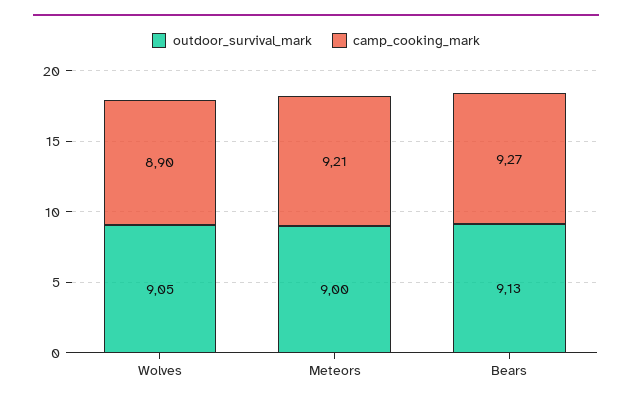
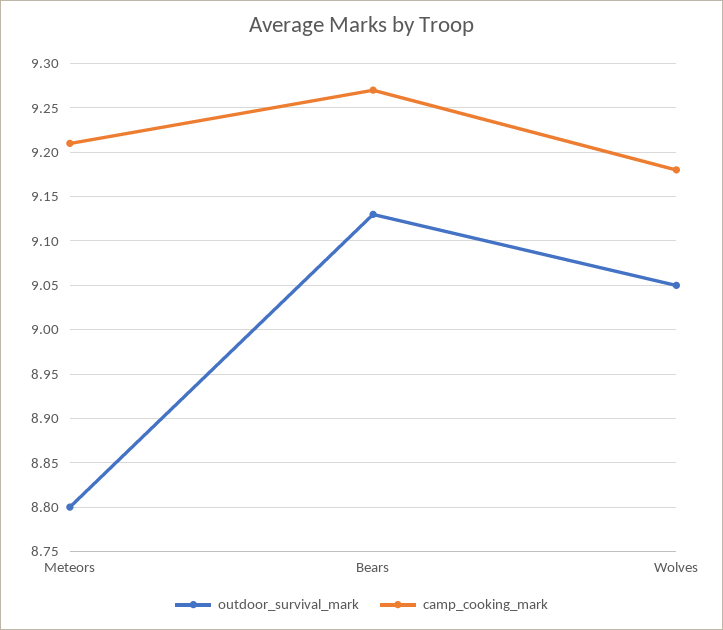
camp_cooking_mark, Wolves: 8.9 -> 9.18
outdoor_survival_mark, Meteors: 9 -> 8.8

